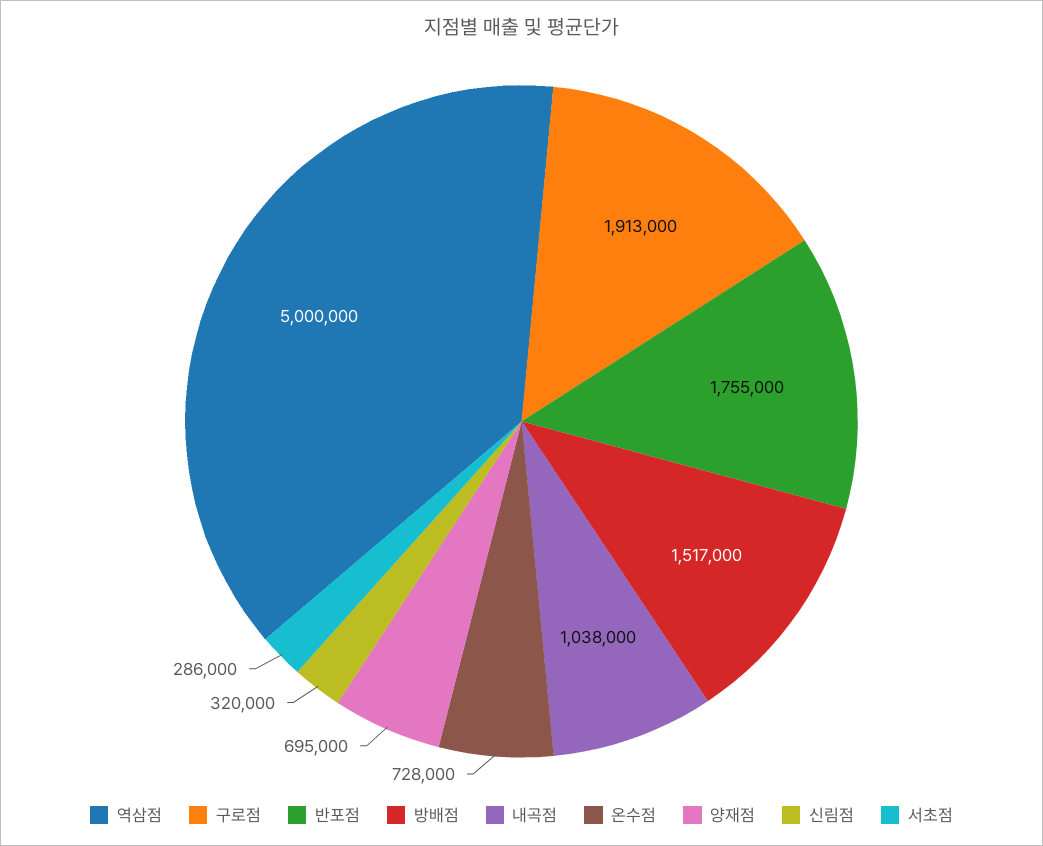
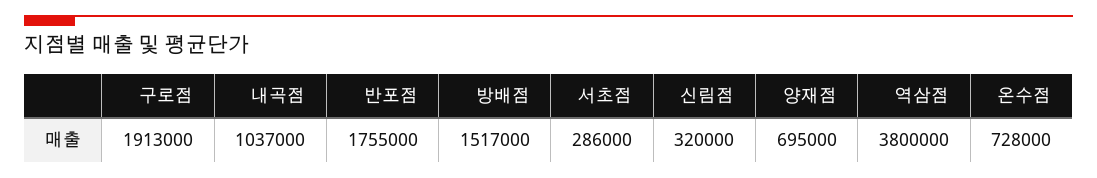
역삼점: 5000000 -> 3800000
내곡점: 1038000 -> 1037000

